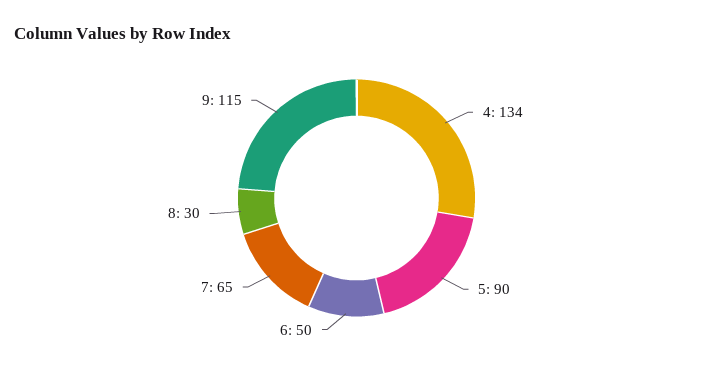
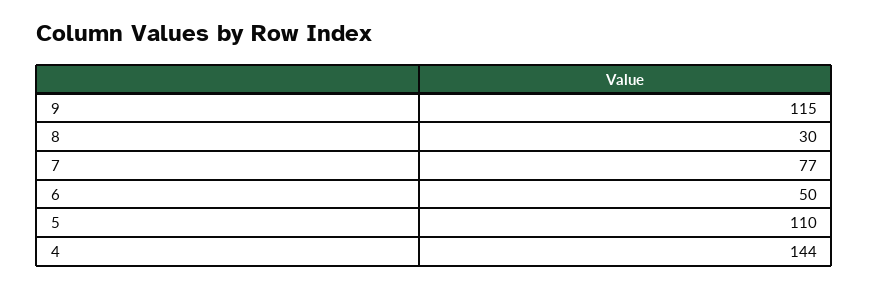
4: 134 -> 144
5: 90 -> 110
7: 65 -> 77

